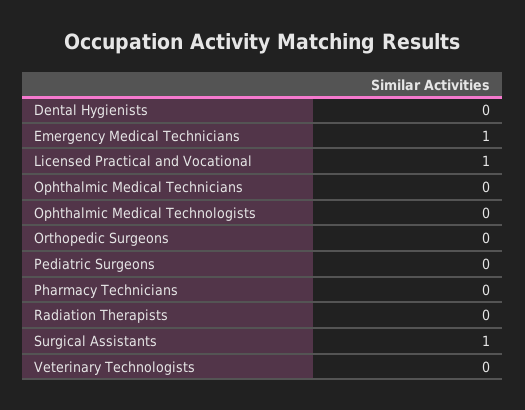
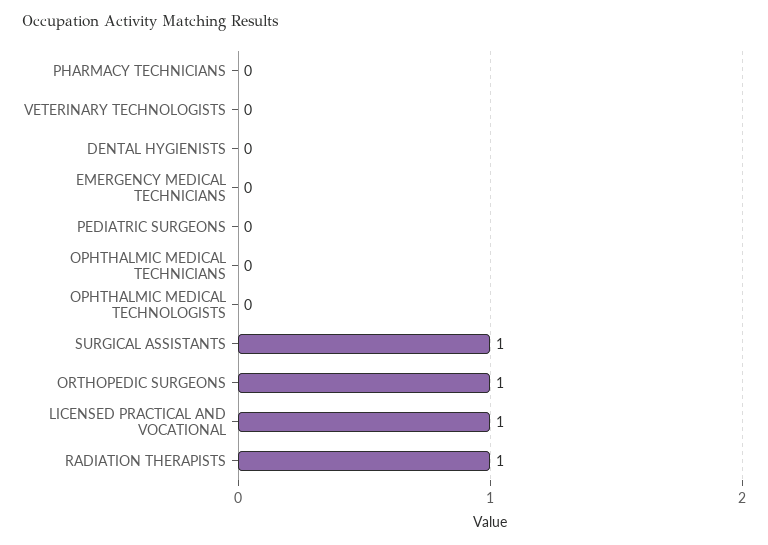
Emergency Medical Technicians: 1 -> 0
Orthopedic Surgeons: 0 -> 1
Radiation Therapists: 0 -> 1

